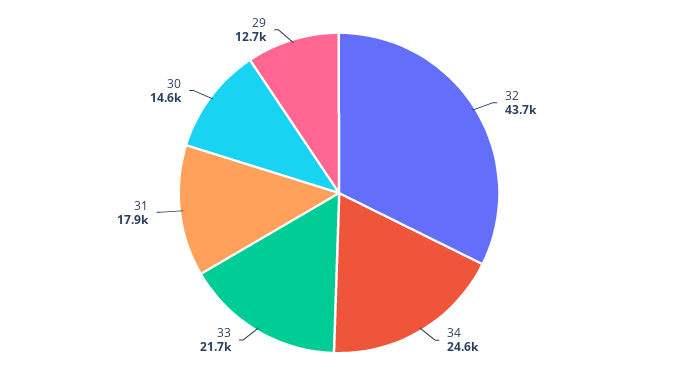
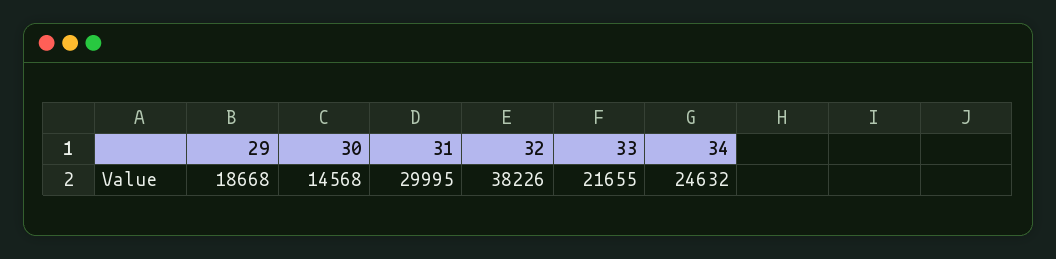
32: 43700 -> 38226
31: 17900 -> 29995
29: 12700 -> 18668

